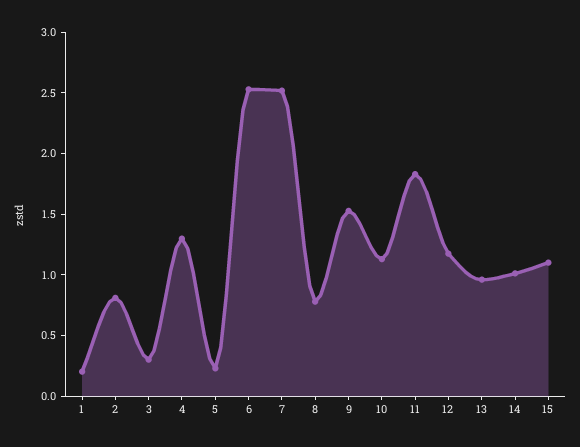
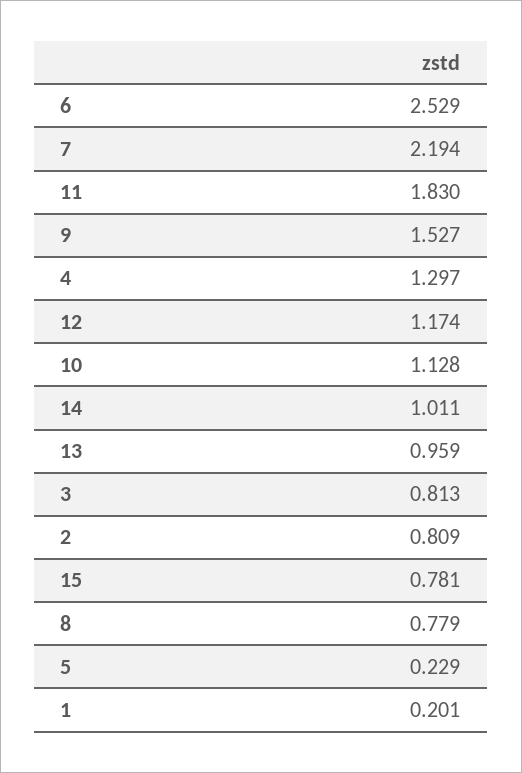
3: 0.3 -> 0.813
7: 2.5 -> 2.194
15: 1.1 -> 0.781

